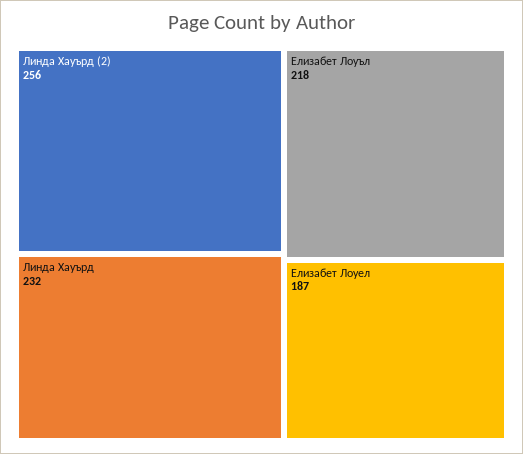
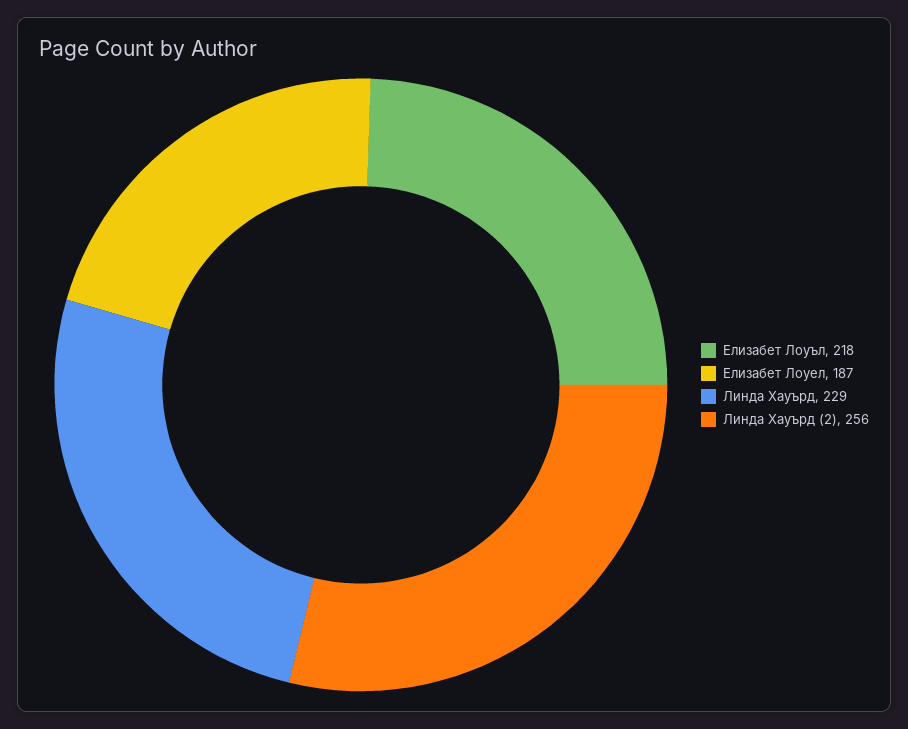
Линда Хауърд: 232 -> 229

